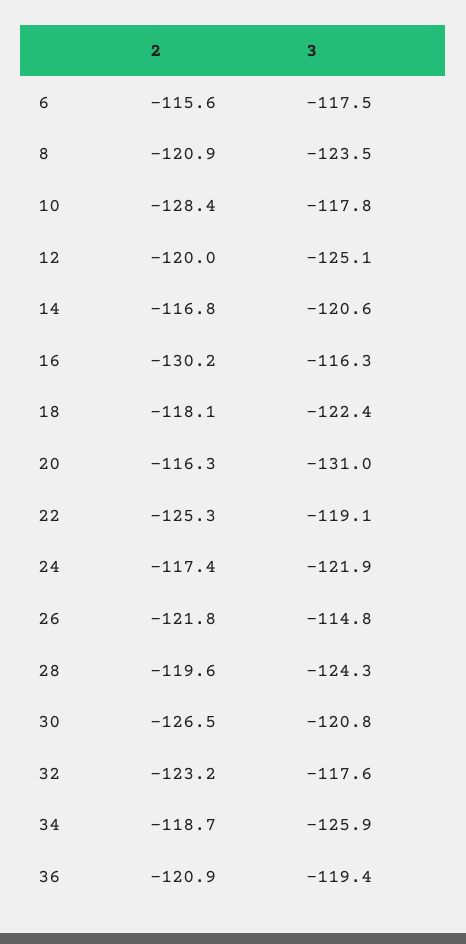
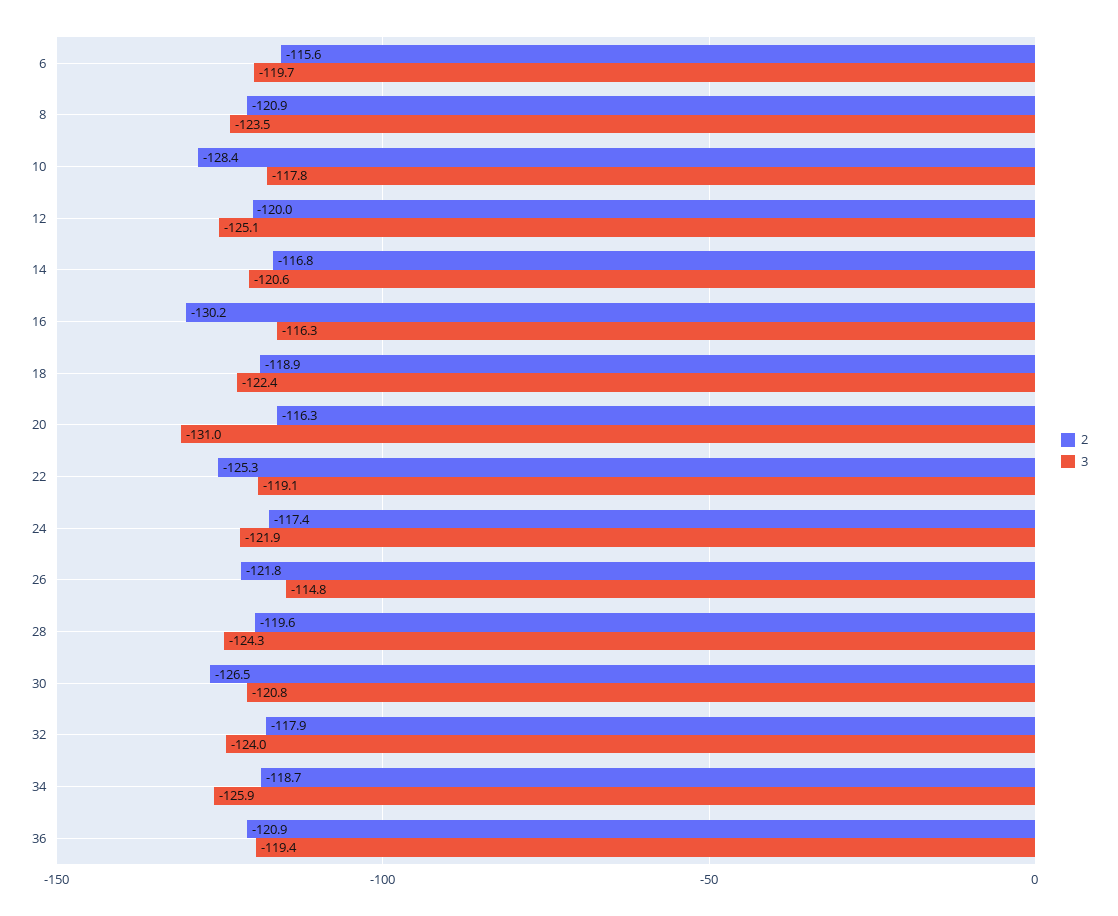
3, 6: -117.5 -> -119.7
2, 18: -118.1 -> -118.9
2, 32: -123.2 -> -117.9
3, 32: -117.6 -> -124

